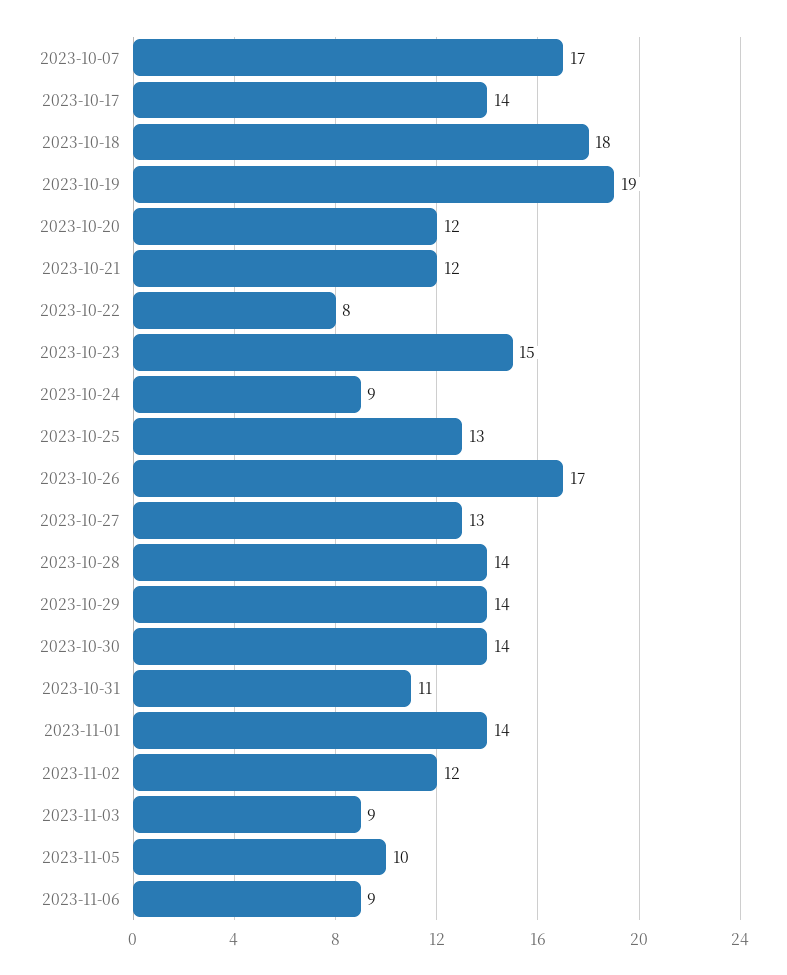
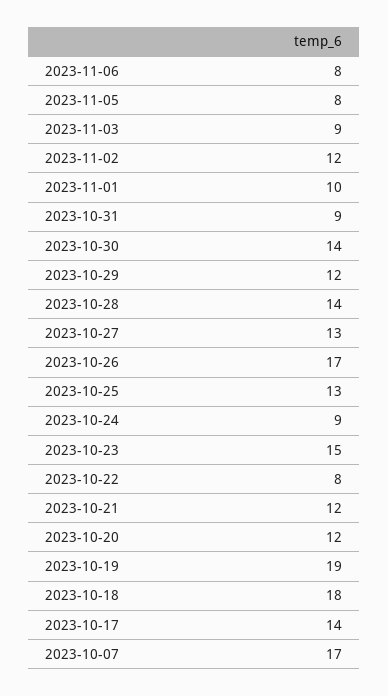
2023-10-29: 14 -> 12
2023-10-31: 11 -> 9
2023-11-01: 14 -> 10
2023-11-05: 10 -> 8
2023-11-06: 9 -> 8

